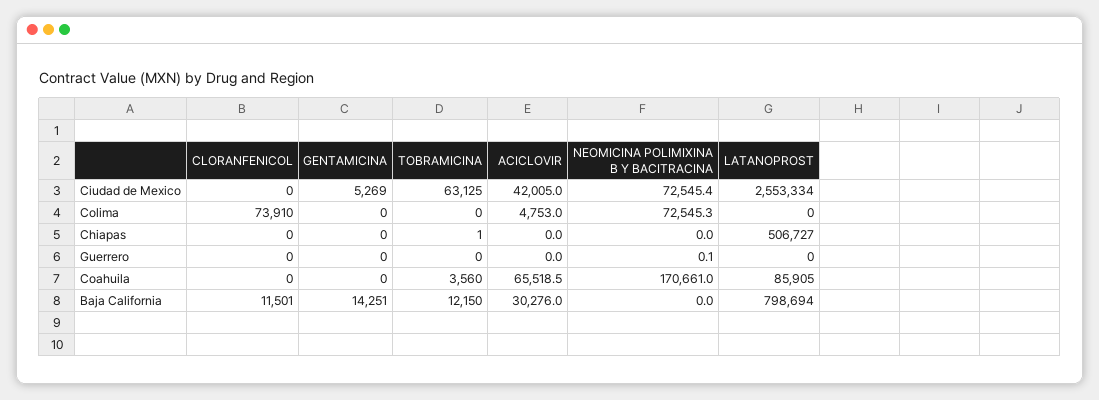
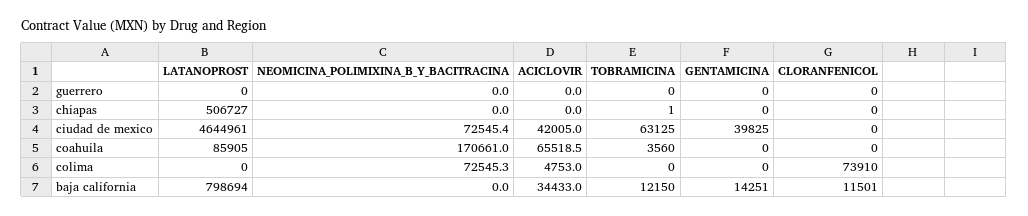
GENTAMICINA, Ciudad de Mexico: 5269 -> 39825
LATANOPROST, Ciudad de Mexico: 2553334 -> 4644961
NEOMICINA POLIMIXINA B Y BACITRACINA, Guerrero: 0.1 -> 0
ACICLOVIR, Baja California: 30276 -> 34433

